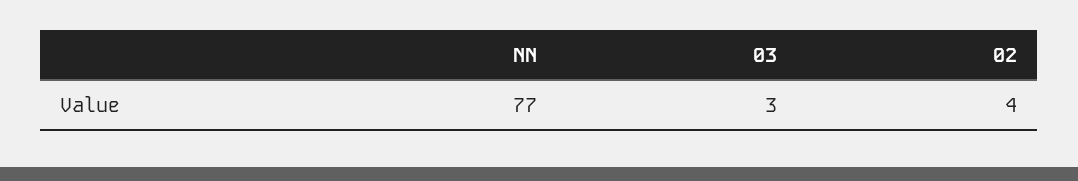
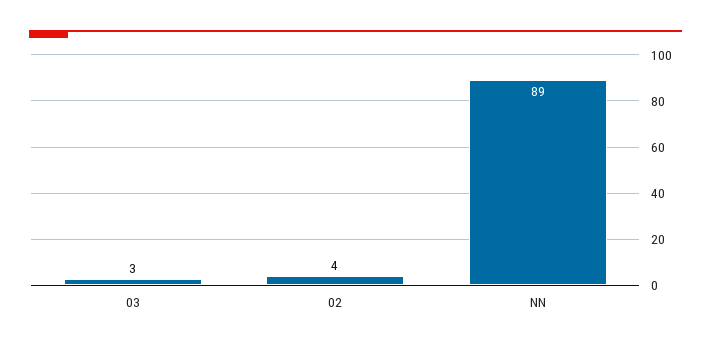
NN: 77 -> 89

